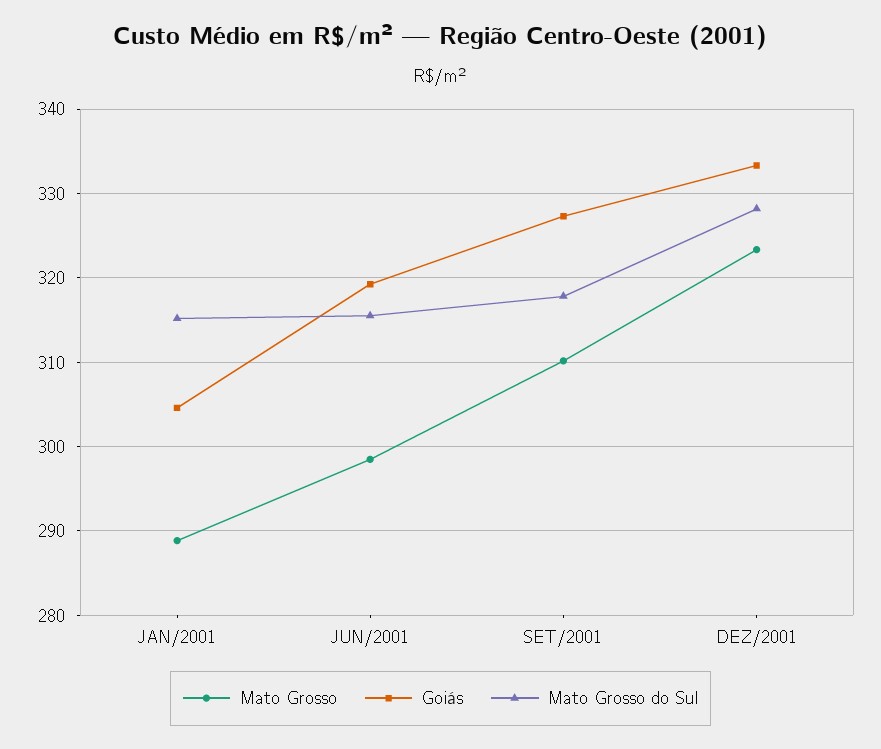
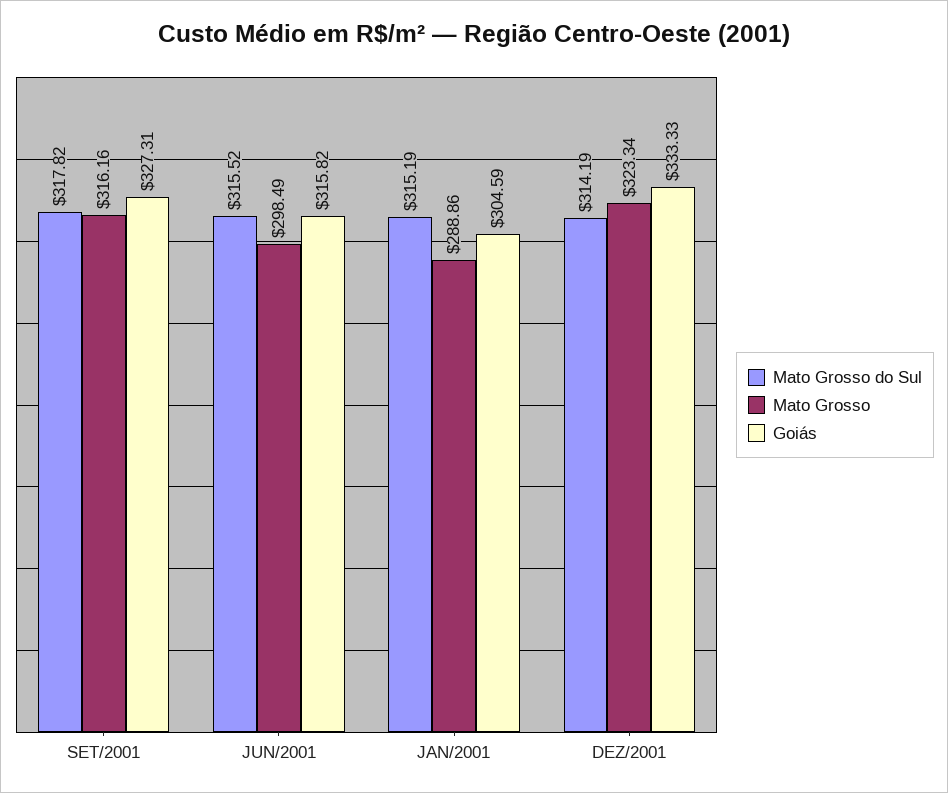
Goiás, JUN/2001: 319 -> 315.82
Mato Grosso, SET/2001: 310 -> 316.16
Mato Grosso do Sul, DEZ/2001: 328 -> 314.19

